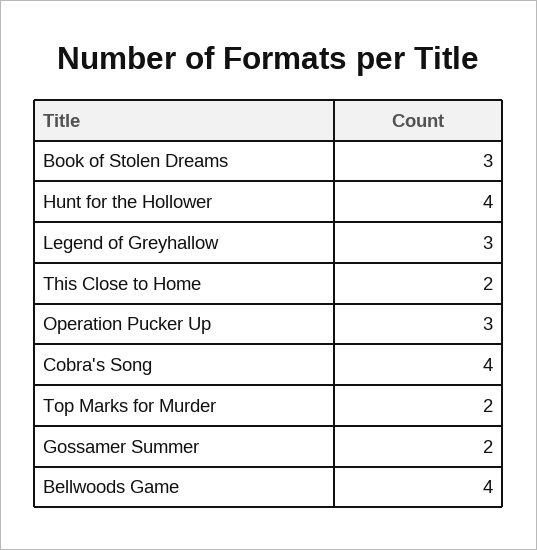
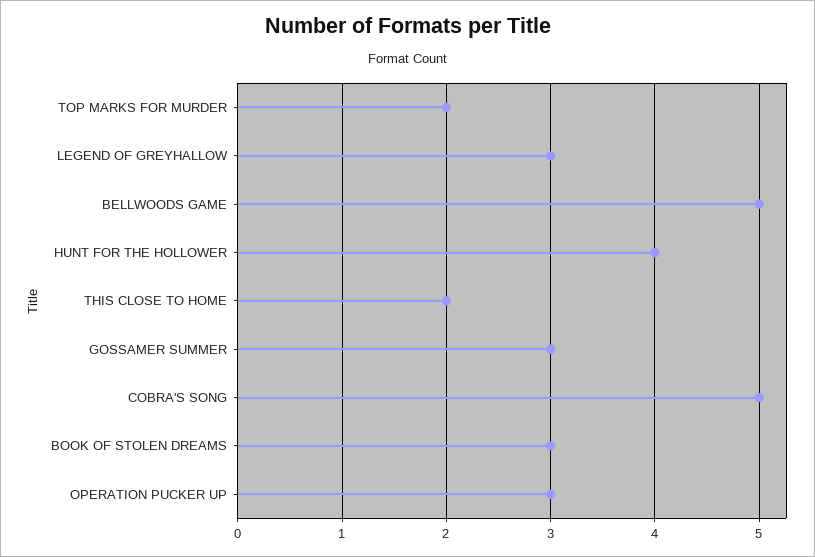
Cobra's Song: 4 -> 5
Gossamer Summer: 2 -> 3
Bellwoods Game: 4 -> 5

